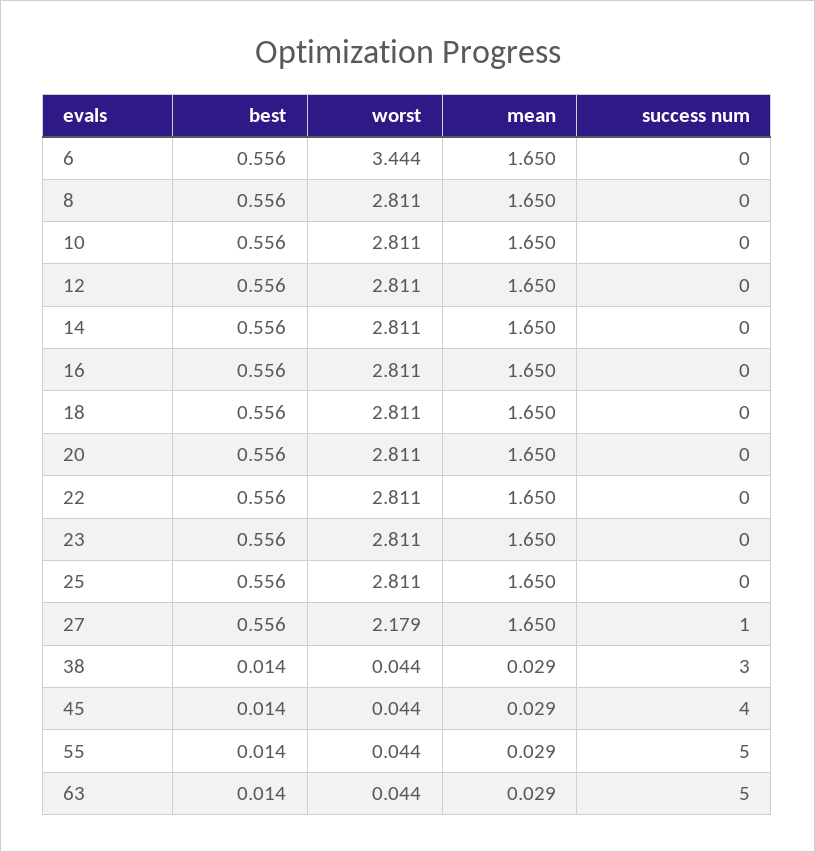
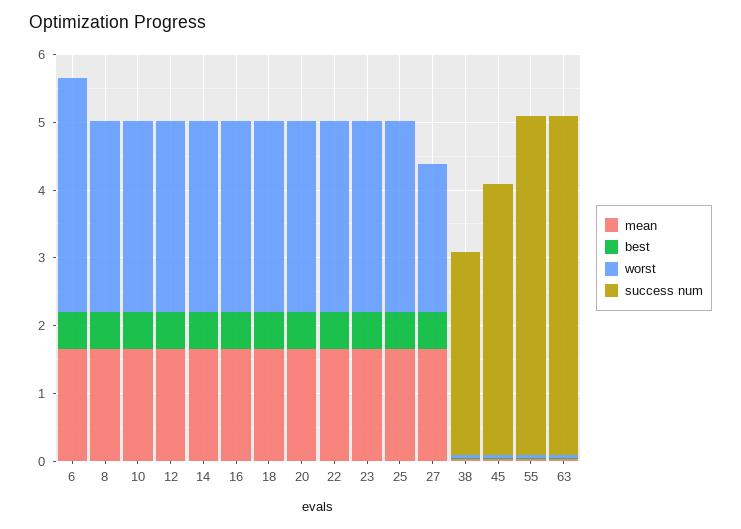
success num, 27: 1 -> 0

